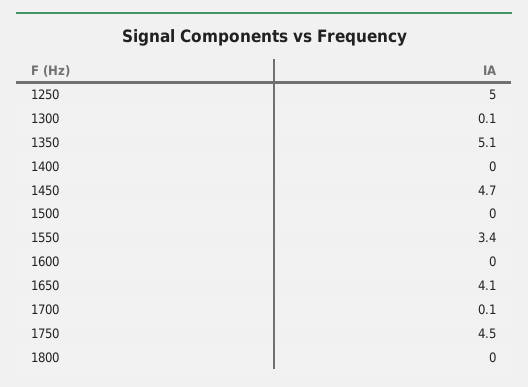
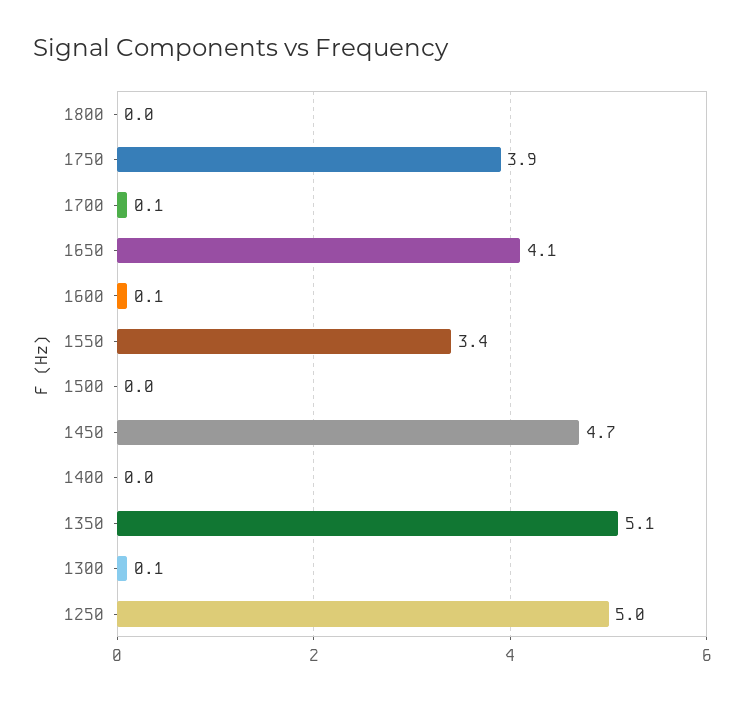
1600: 0 -> 0.1
1750: 4.5 -> 3.9

